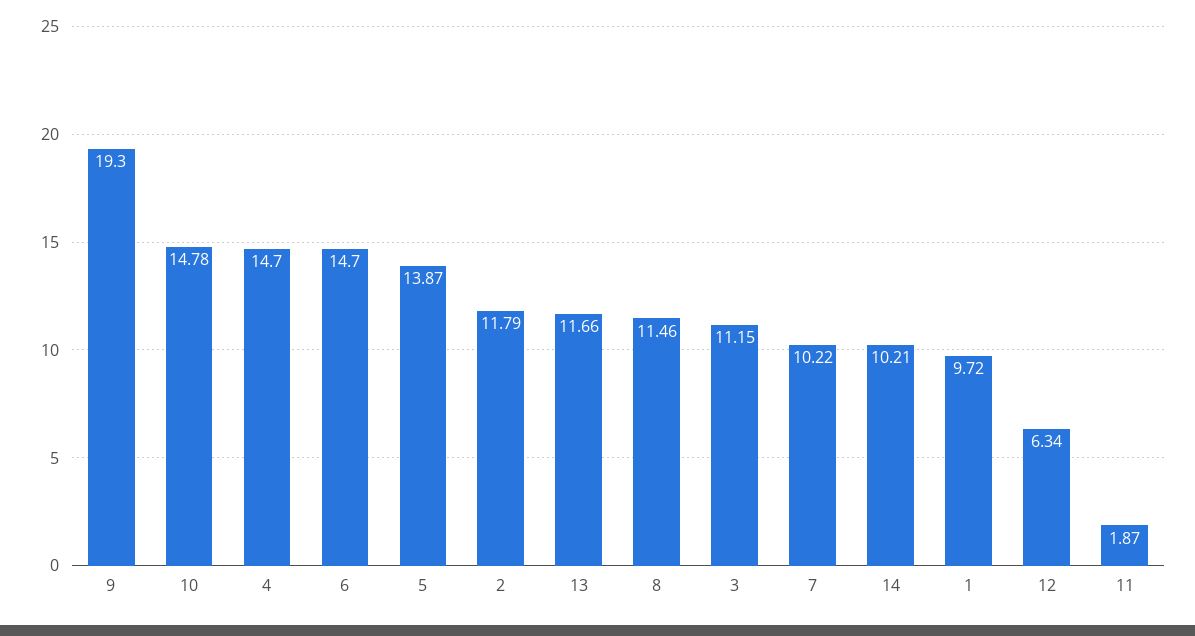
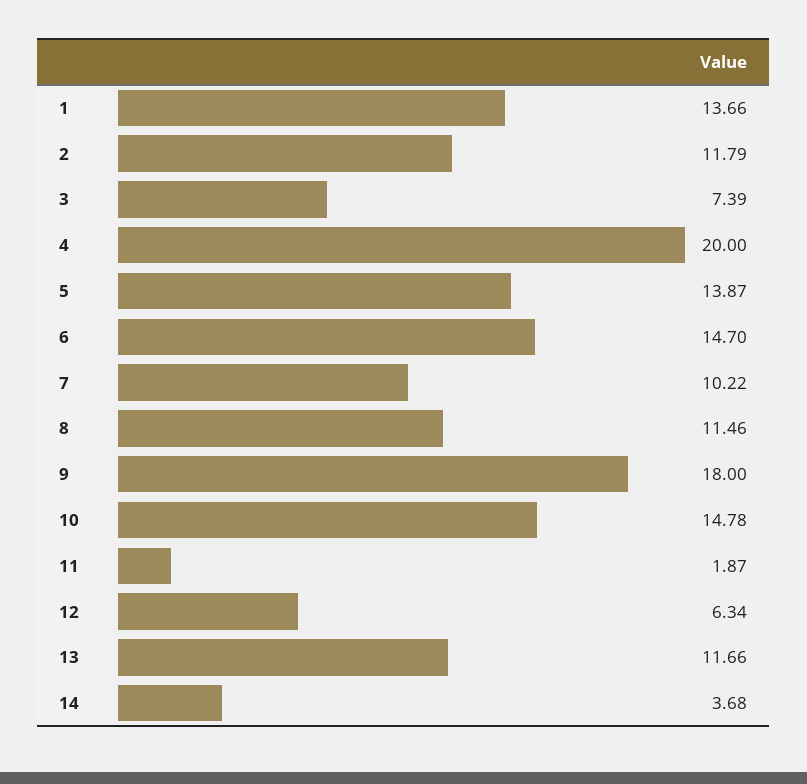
9: 19.3 -> 18
4: 14.7 -> 20
3: 11.15 -> 7.39
14: 10.21 -> 3.68
1: 9.72 -> 13.66

